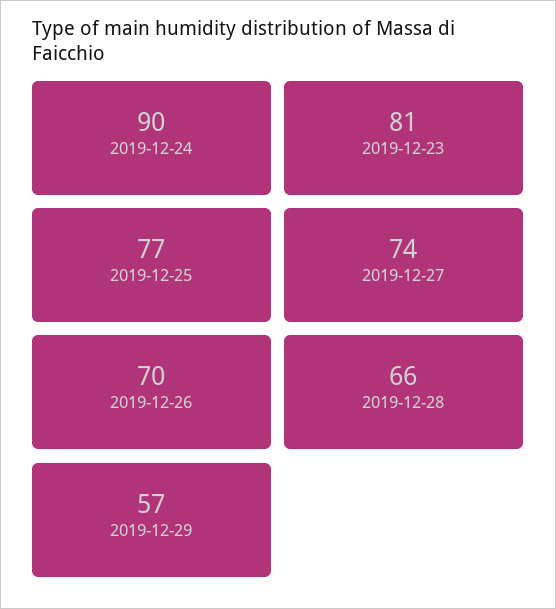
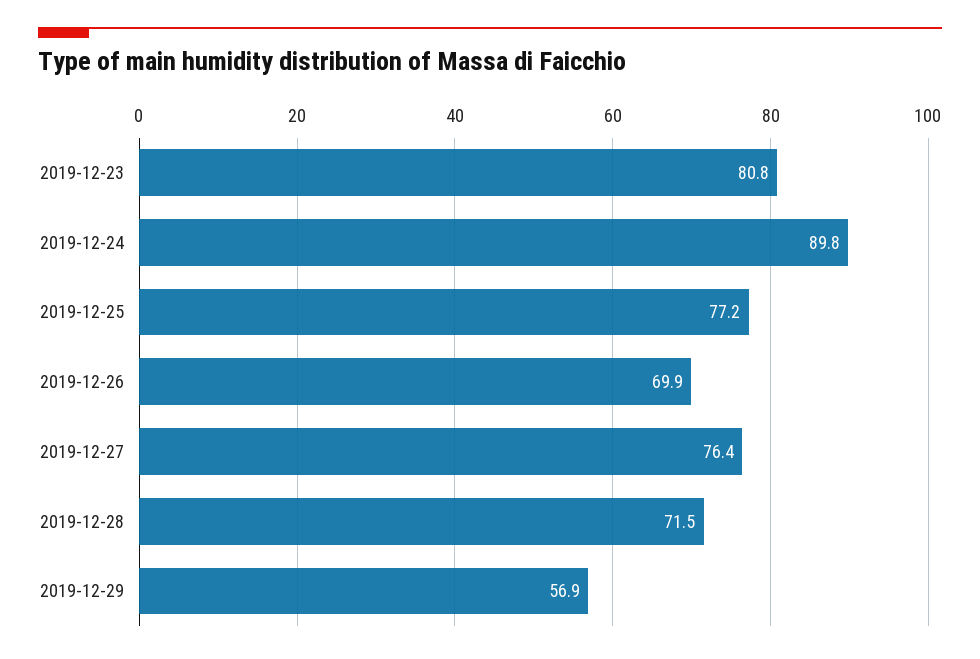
2019-12-27: 74 -> 76.4
2019-12-28: 66 -> 71.5

